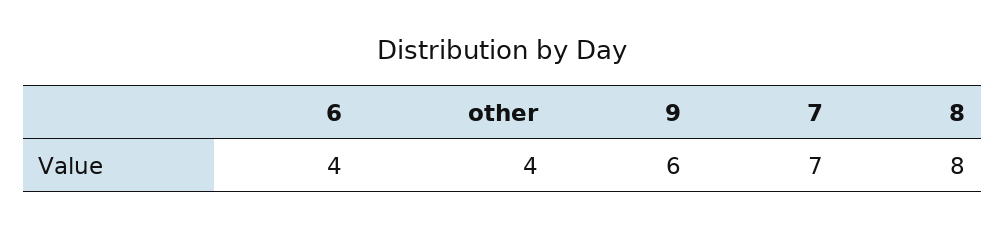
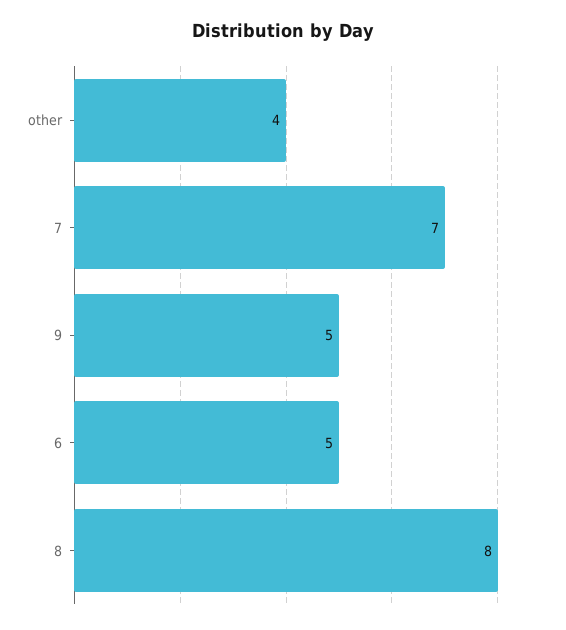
6: 4 -> 5
9: 6 -> 5

